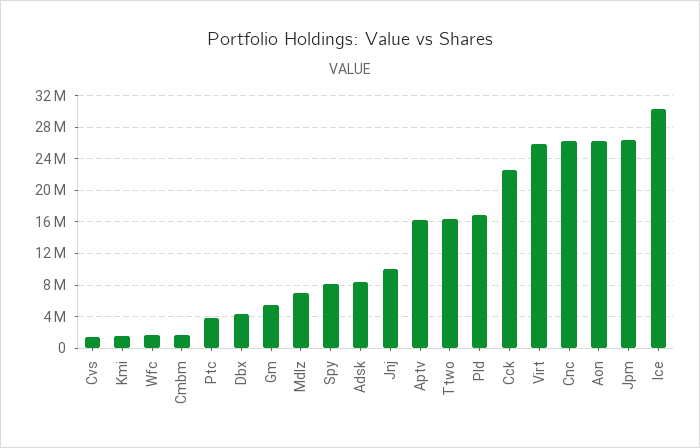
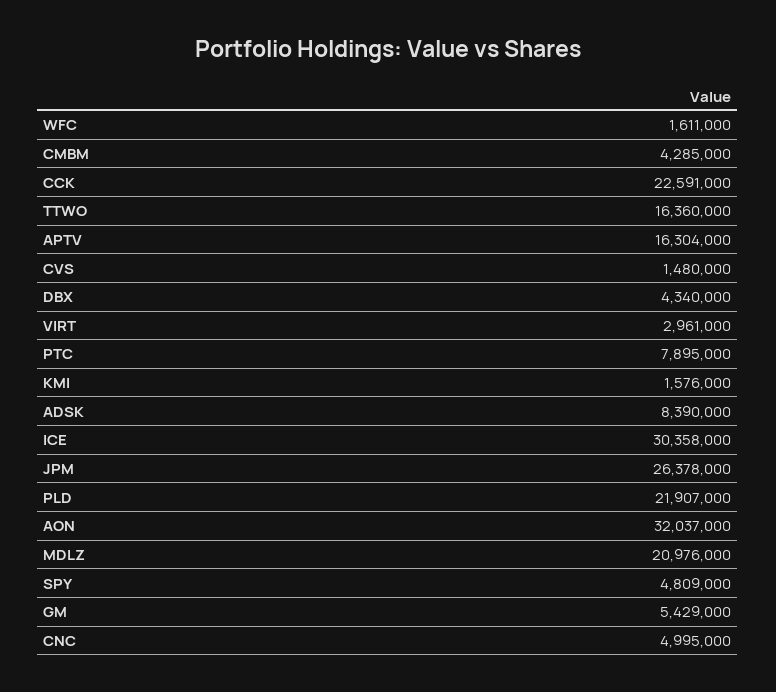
Cmbm: 2000000 -> 4285000
Ptc: 4000000 -> 7895000
Mdlz: 7000000 -> 20976000
Spy: 8000000 -> 4809000
Jnj: 10000000 -> none
Pld: 17000000 -> 21907000
Virt: 26000000 -> 2961000
Cnc: 26000000 -> 4995000
Aon: 26000000 -> 32037000

